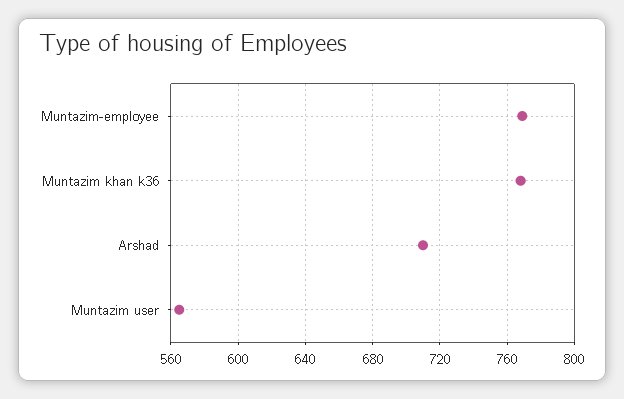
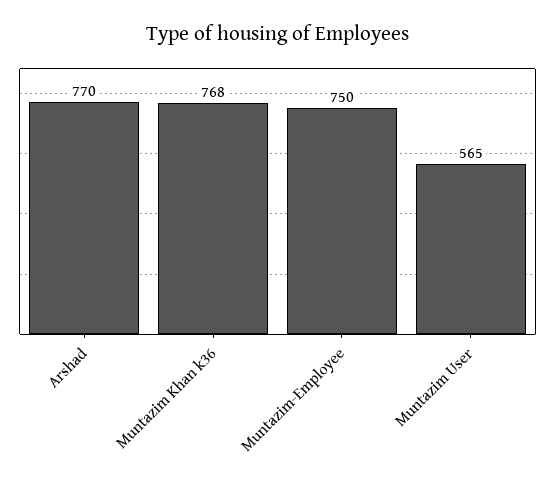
Muntazim-employee: 770 -> 750
Arshad: 710 -> 770

